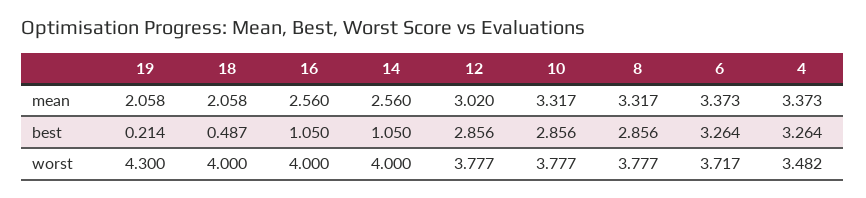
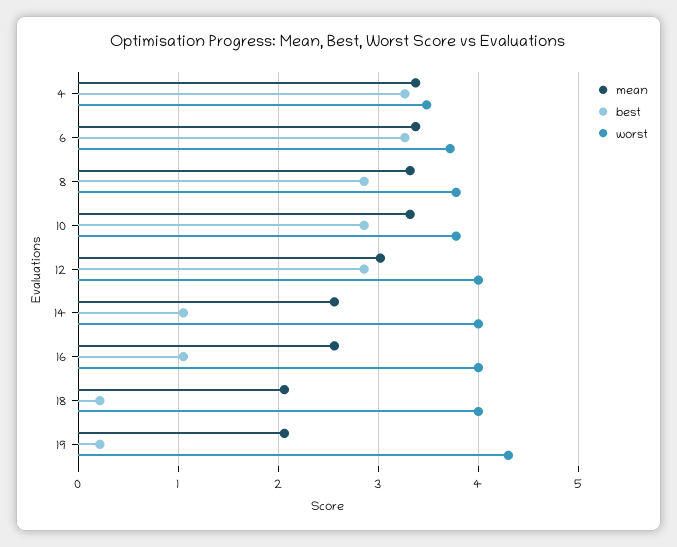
best, 18: 0.487 -> 0.2
worst, 12: 3.777 -> 4

